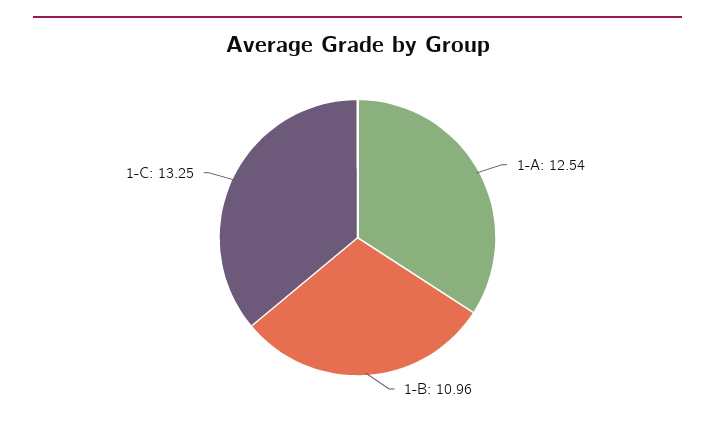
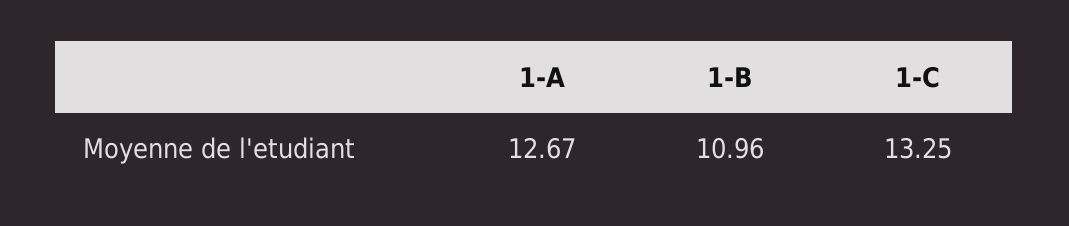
1-A: 12.54 -> 12.67

